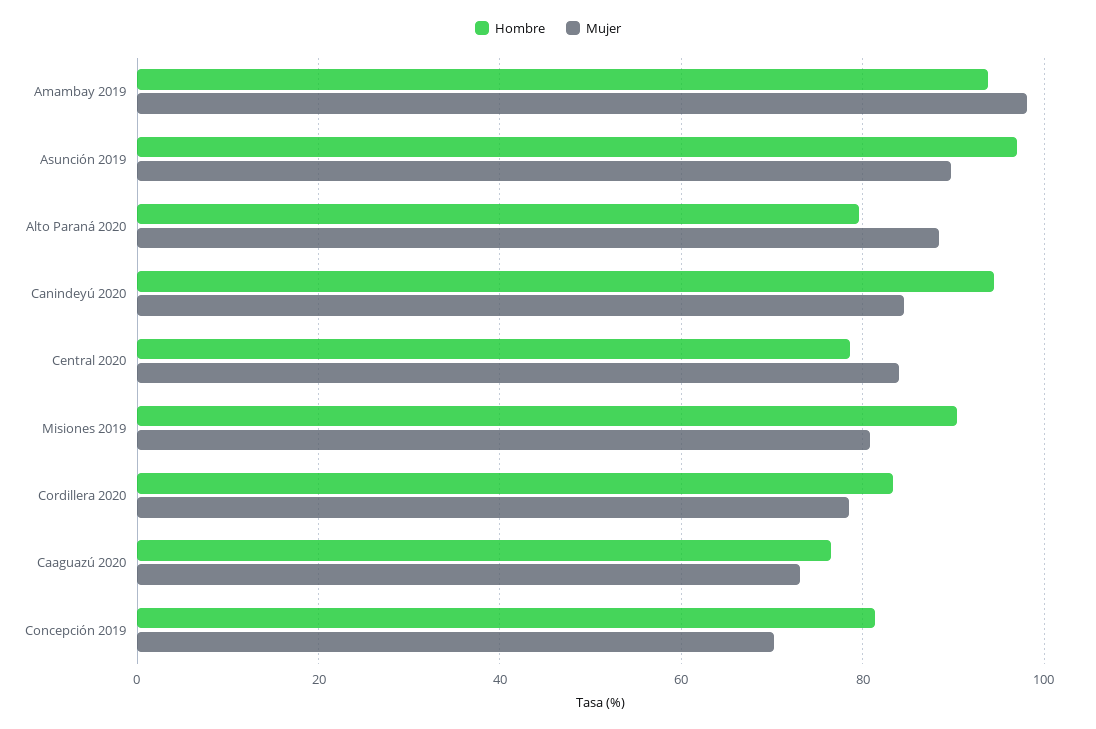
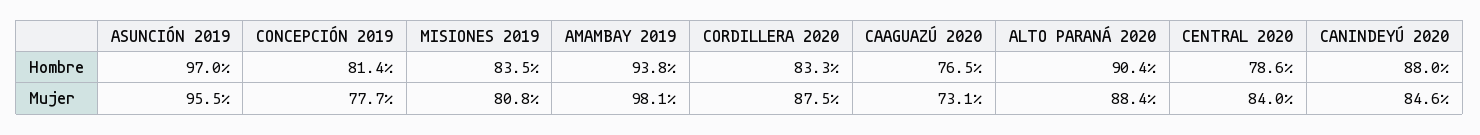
Mujer, Asunción 2019: 90 -> 95.5
Hombre, Alto Paraná 2020: 80 -> 90.4
Hombre, Canindeyú 2020: 94 -> 88
Hombre, Misiones 2019: 90 -> 83.5
Mujer, Cordillera 2020: 78 -> 87.5
Mujer, Concepción 2019: 70 -> 77.7

